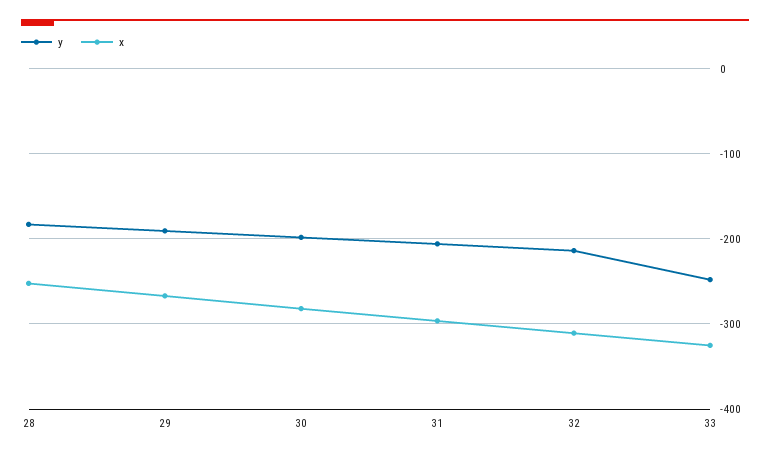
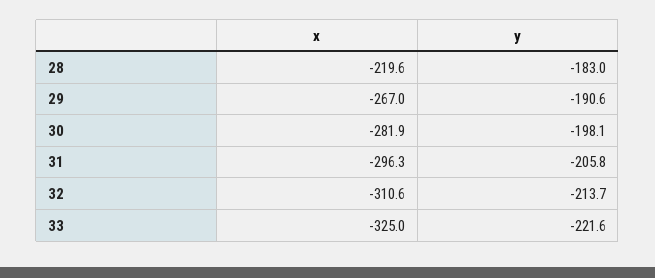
x, 28: -250 -> -219.6
y, 33: -250 -> -221.6

